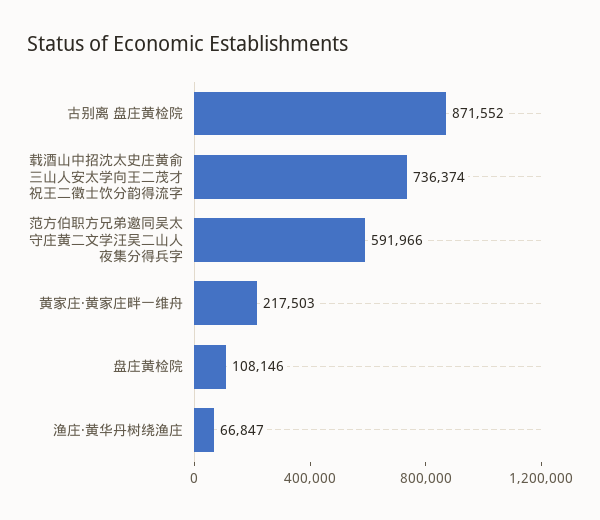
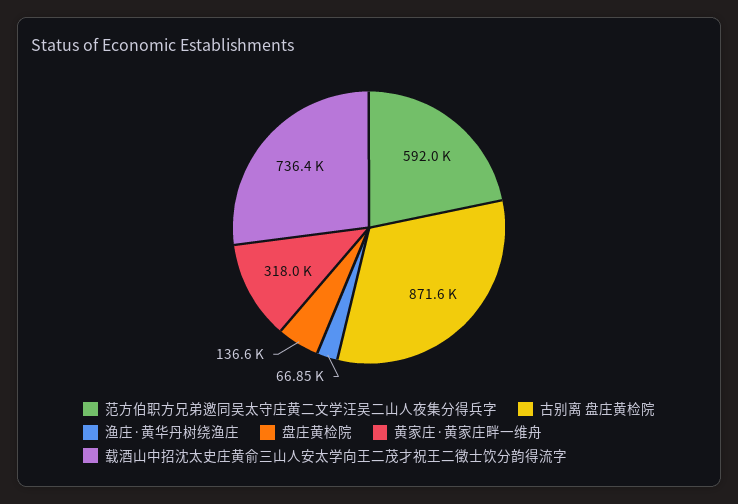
黄家庄·黄家庄畔一维舟: 217503 -> 318000
盘庄黄检院: 108146 -> 136600

